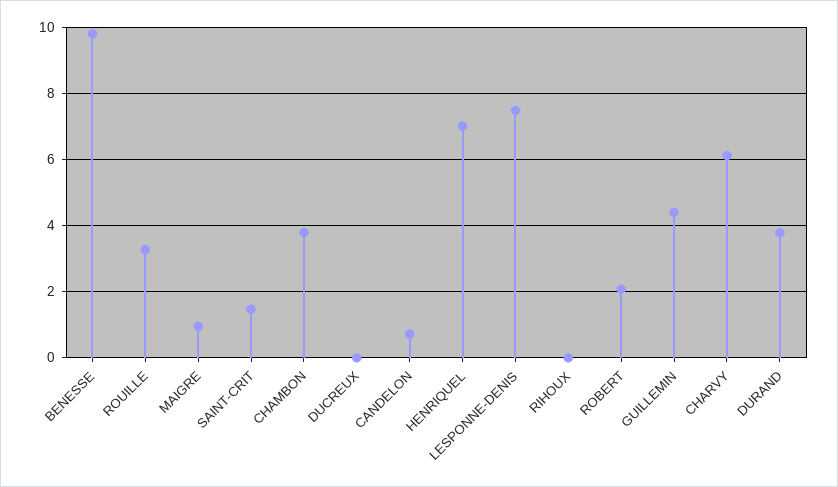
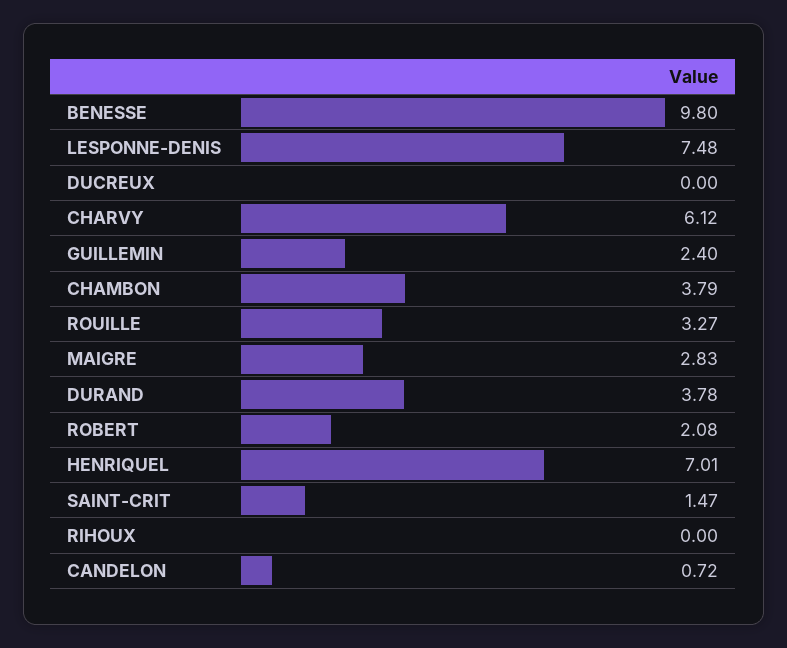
MAIGRE: 1 -> 2.83
GUILLEMIN: 4.4 -> 2.4

